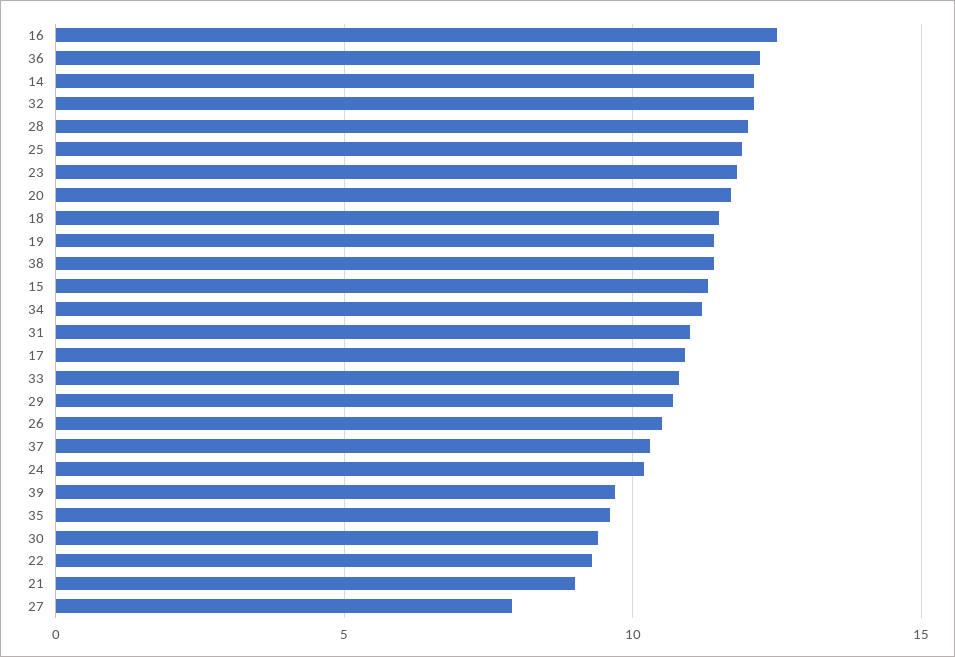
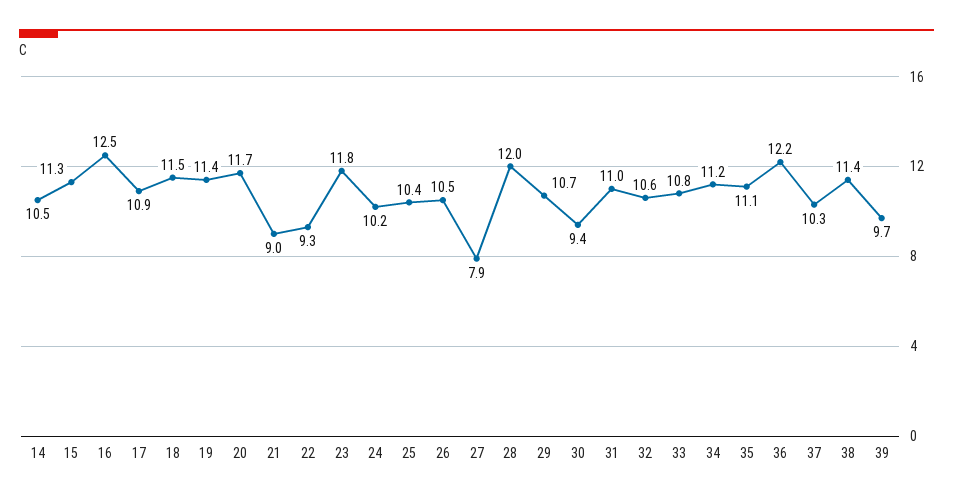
14: 12 -> 10.5
32: 12 -> 10.6
25: 12 -> 10.4
35: 9.5 -> 11.1

